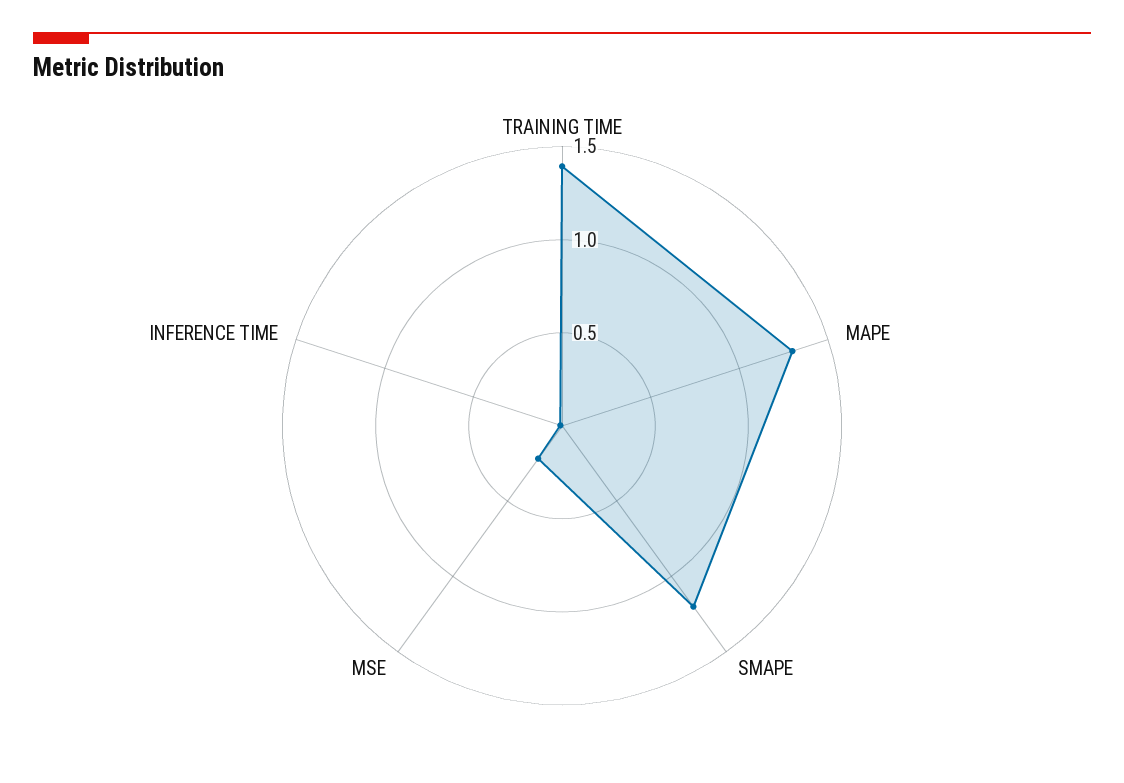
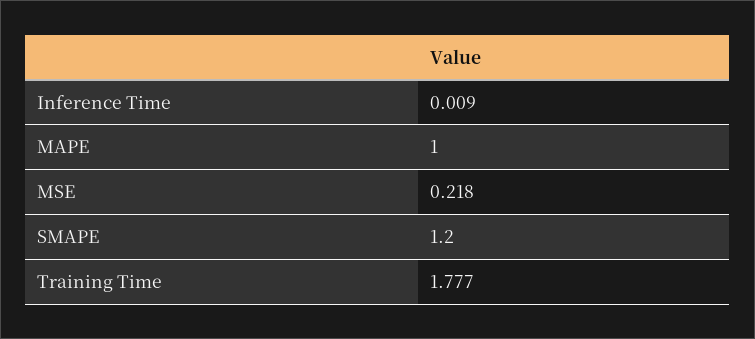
TRAINING TIME: 1.4 -> 1.777
MAPE: 1.3 -> 1

